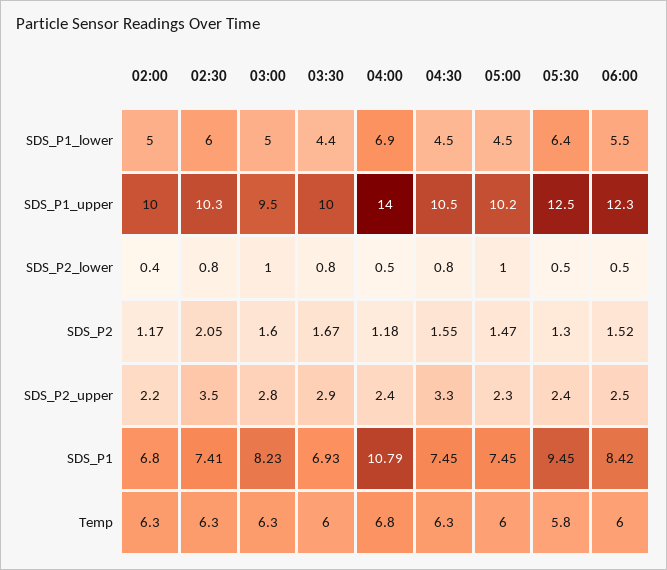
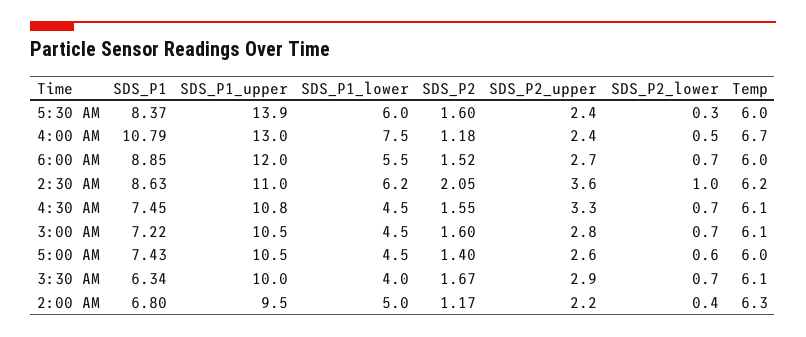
02:30, SDS_P1_lower: 6 -> 6.2
03:00, SDS_P1_lower: 5 -> 4.5
03:30, SDS_P1_lower: 4.4 -> 4
04:00, SDS_P1_lower: 6.9 -> 7.5
05:30, SDS_P1_lower: 6.4 -> 6
02:00, SDS_P1_upper: 10 -> 9.5
02:30, SDS_P1_upper: 10.3 -> 11
03:00, SDS_P1_upper: 9.5 -> 10.5
04:00, SDS_P1_upper: 14 -> 13
04:30, SDS_P1_upper: 10.5 -> 10.8
05:00, SDS_P1_upper: 10.2 -> 10.5
05:30, SDS_P1_upper: 12.5 -> 13.9
06:00, SDS_P1_upper: 12.3 -> 12
02:30, SDS_P2_lower: 0.8 -> 1
03:00, SDS_P2_lower: 1 -> 0.7
03:30, SDS_P2_lower: 0.8 -> 0.7
04:30, SDS_P2_lower: 0.8 -> 0.7
05:00, SDS_P2_lower: 1 -> 0.6
05:30, SDS_P2_lower: 0.5 -> 0.3
06:00, SDS_P2_lower: 0.5 -> 0.7
05:00, SDS_P2: 1.47 -> 1.4
05:30, SDS_P2: 1.3 -> 1.6
02:30, SDS_P2_upper: 3.5 -> 3.6
05:00, SDS_P2_upper: 2.3 -> 2.6
06:00, SDS_P2_upper: 2.5 -> 2.7
02:30, SDS_P1: 7.41 -> 8.63
03:00, SDS_P1: 8.23 -> 7.22
03:30, SDS_P1: 6.93 -> 6.34
05:00, SDS_P1: 7.45 -> 7.43
05:30, SDS_P1: 9.45 -> 8.37
06:00, SDS_P1: 8.42 -> 8.85
02:30, Temp: 6.3 -> 6.2
03:00, Temp: 6.3 -> 6.1
03:30, Temp: 6 -> 6.1
04:00, Temp: 6.8 -> 6.7
04:30, Temp: 6.3 -> 6.1
05:30, Temp: 5.8 -> 6

